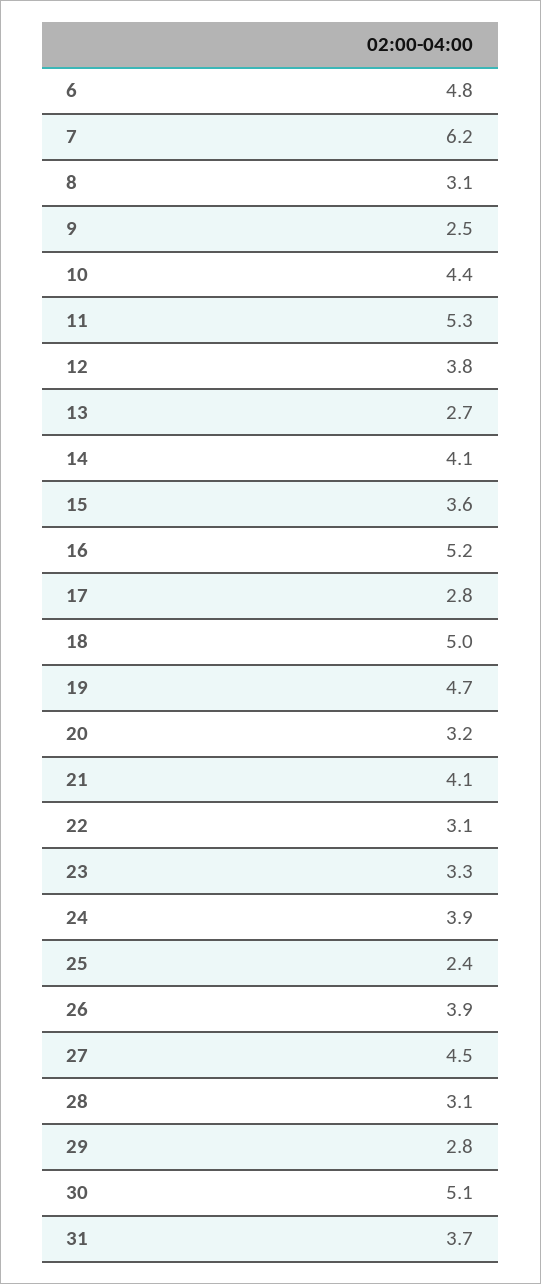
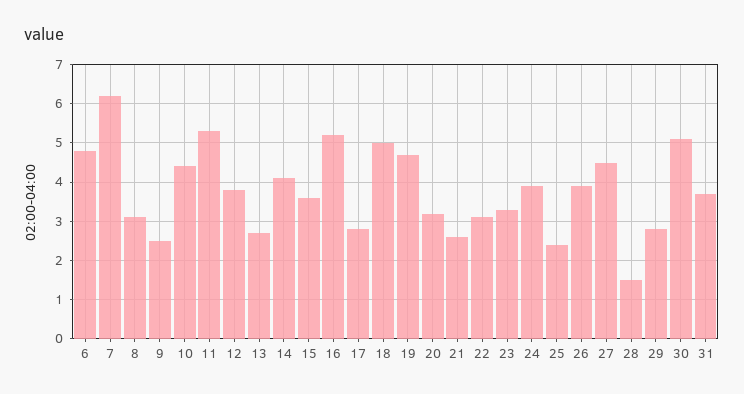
21: 4.1 -> 2.5
28: 3.1 -> 1.5

